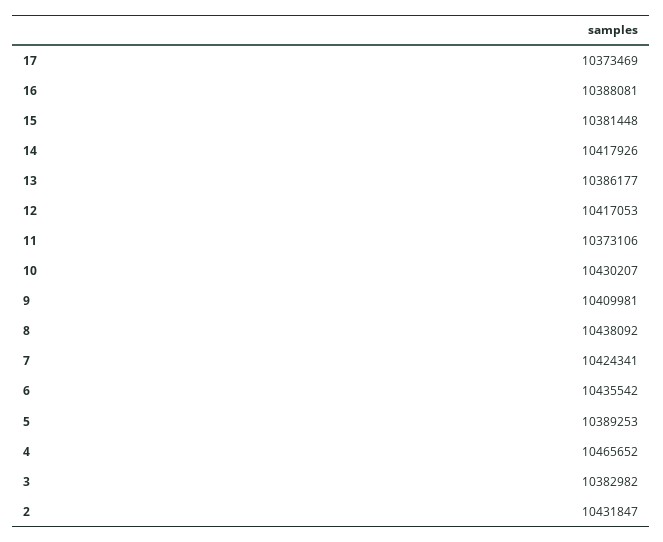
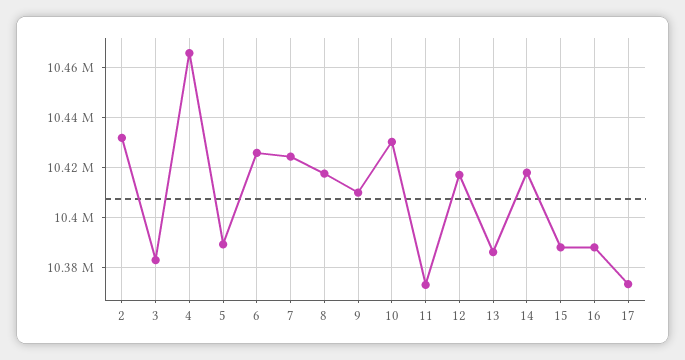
15: 10381448 -> 10387500
8: 10438092 -> 10417500
6: 10435542 -> 10425000

